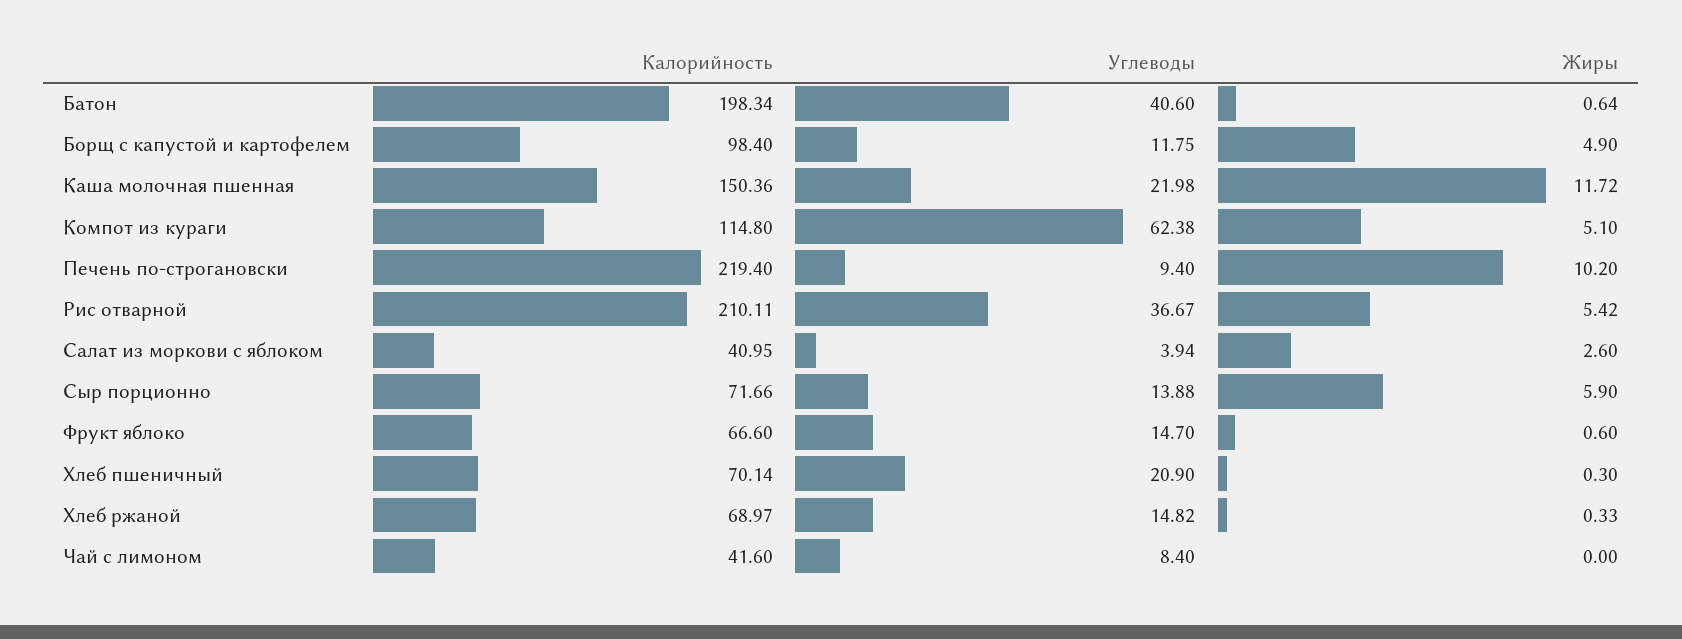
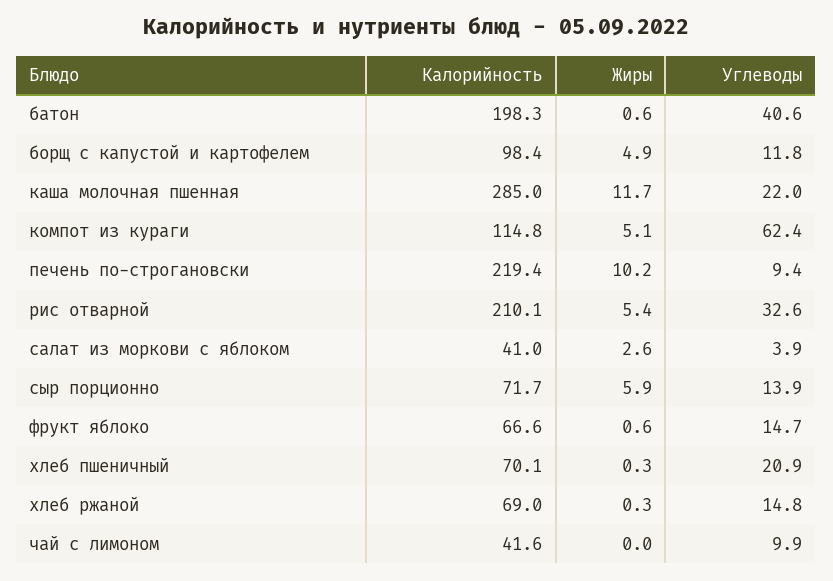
Калорийность, Каша молочная пшенная: 150.36 -> 285
Углеводы, Рис отварной: 36.67 -> 32.6
Углеводы, Чай с лимоном: 8.4 -> 9.9

